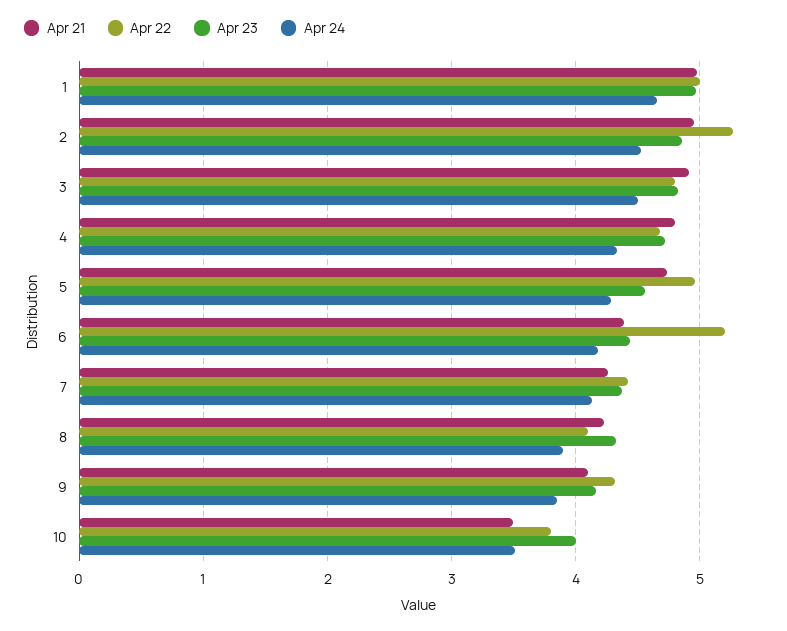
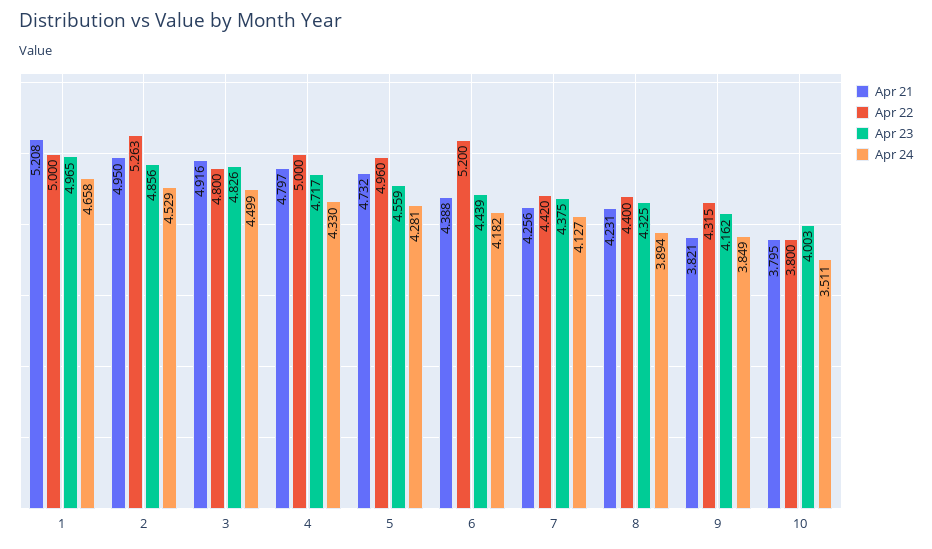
Apr 21, 1: 5 -> 5.208
Apr 22, 4: 4.7 -> 5
Apr 22, 8: 4.1 -> 4.4
Apr 21, 9: 4.1 -> 3.821
Apr 21, 10: 3.5 -> 3.795

